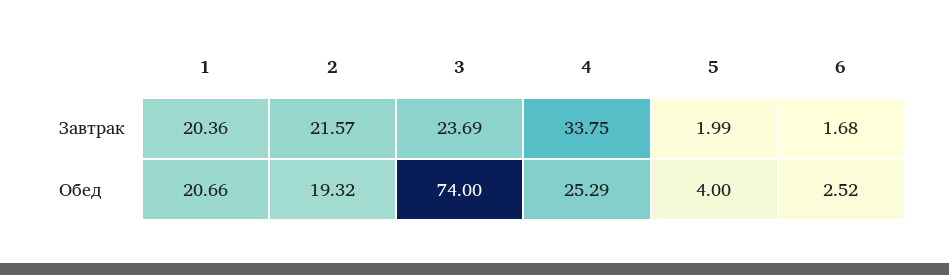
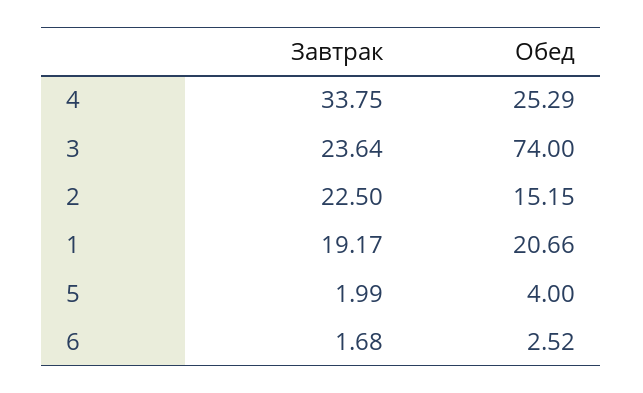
1, Завтрак: 20.36 -> 19.17
2, Завтрак: 21.57 -> 22.5
3, Завтрак: 23.69 -> 23.64
2, Обед: 19.32 -> 15.15

